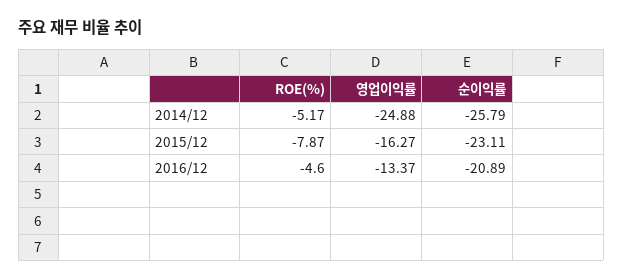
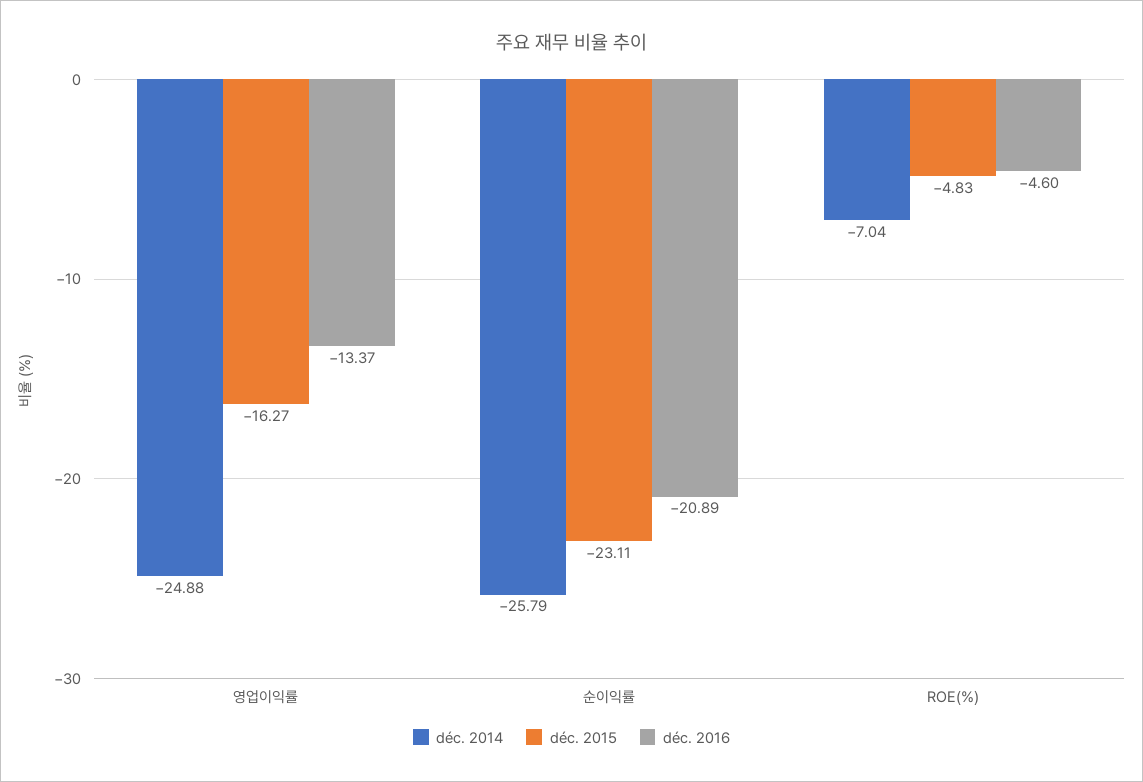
2014/12, ROE(%): -5.17 -> -7.04
2015/12, ROE(%): -7.87 -> -4.83

